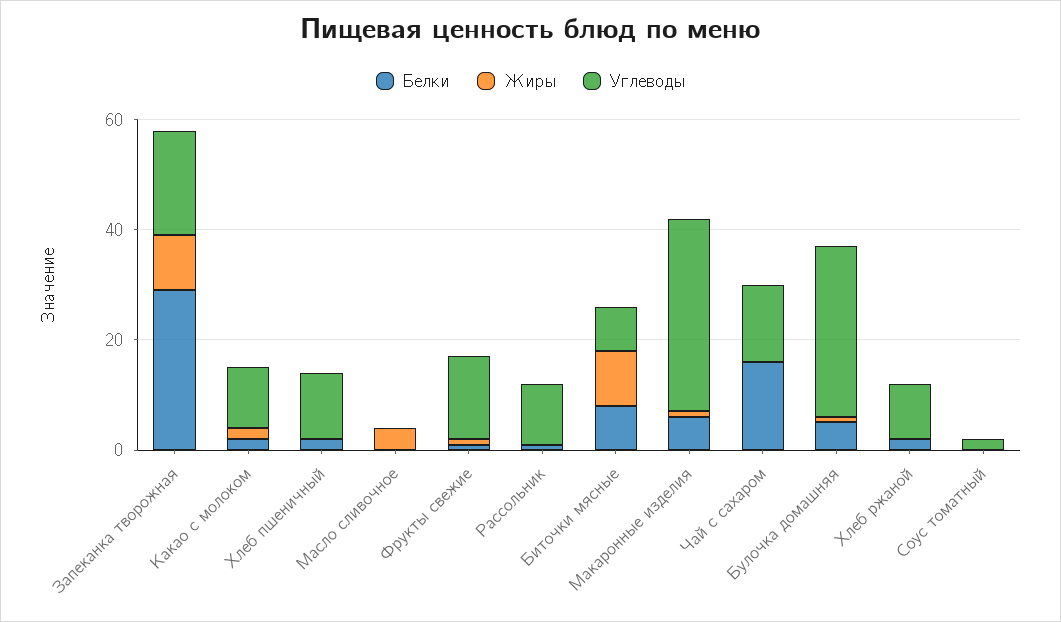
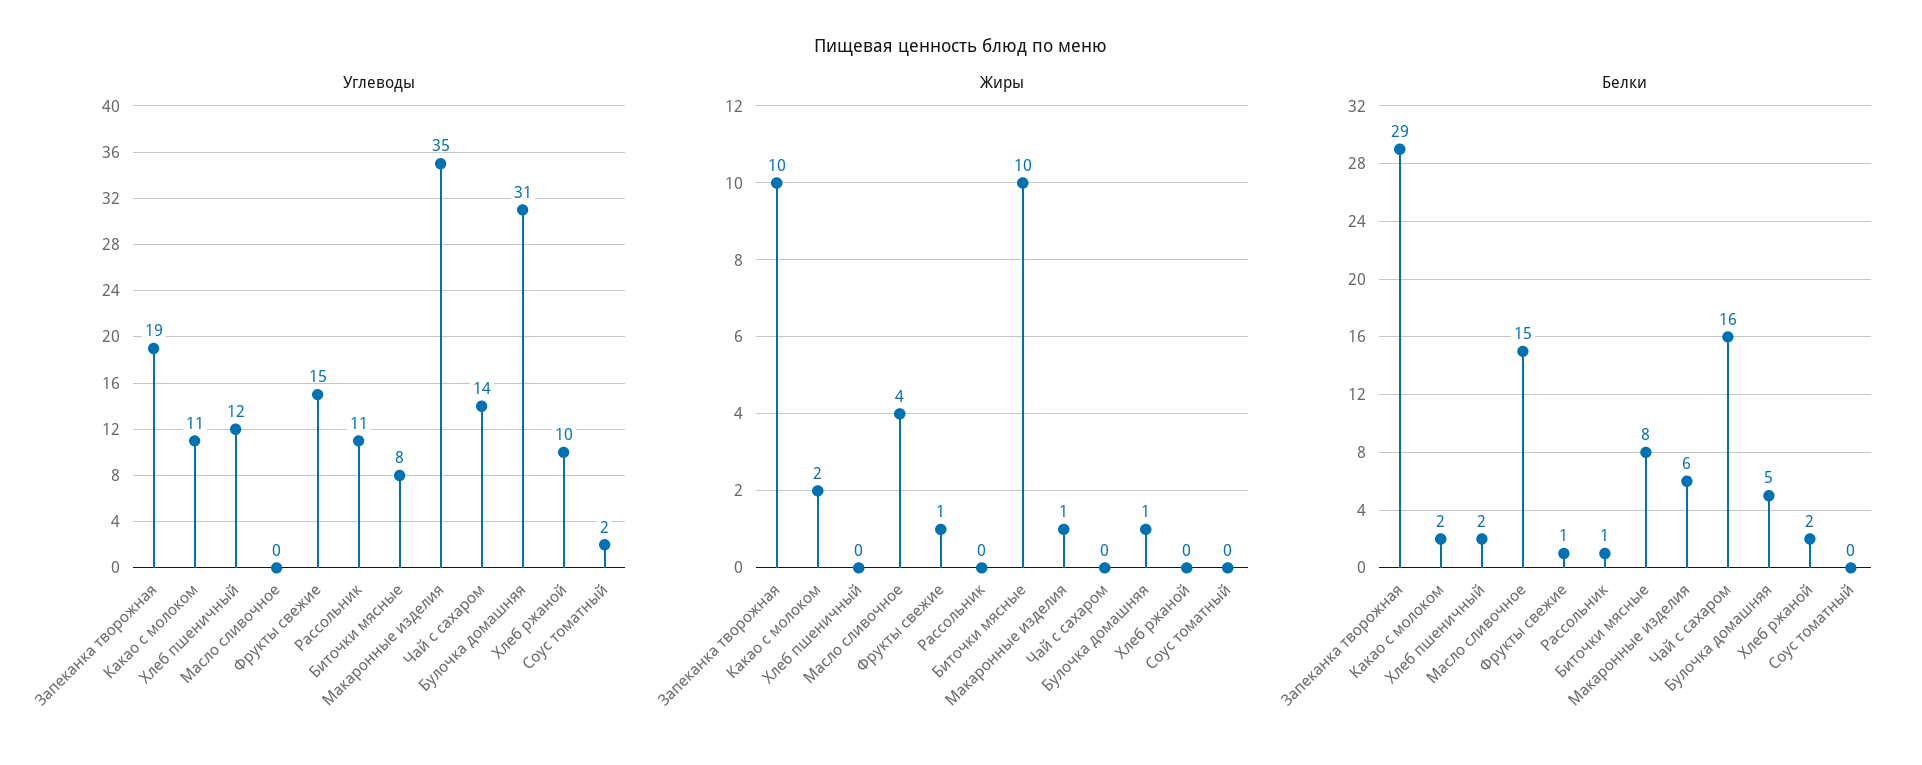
Белки, Масло сливочное: 0 -> 15

